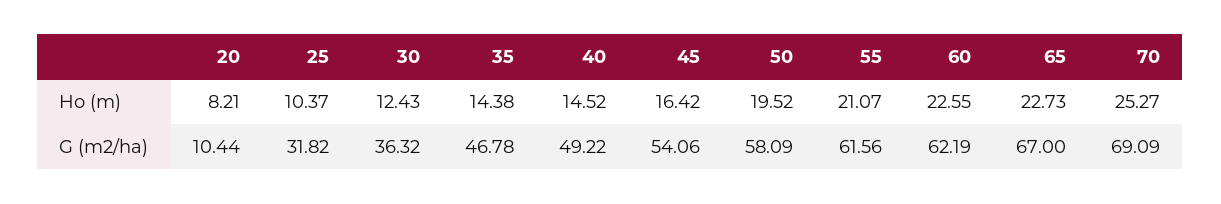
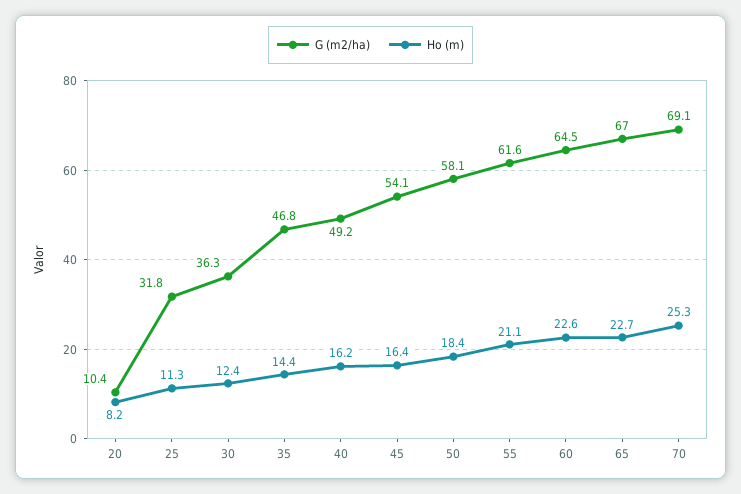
Ho (m), 25: 10.37 -> 11.3
Ho (m), 40: 14.52 -> 16.2
Ho (m), 50: 19.52 -> 18.4
G (m2/ha), 60: 62.19 -> 64.5

